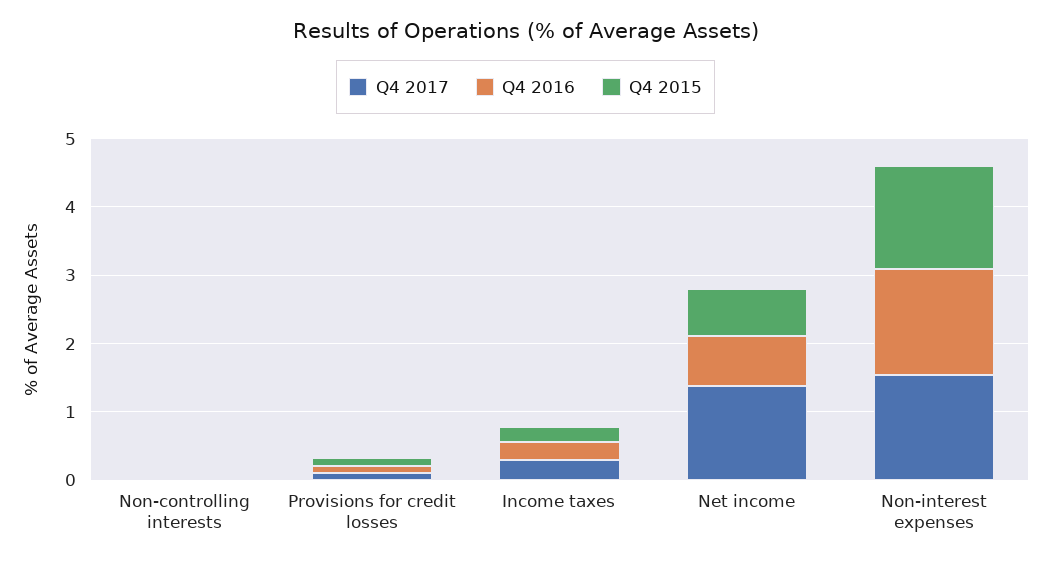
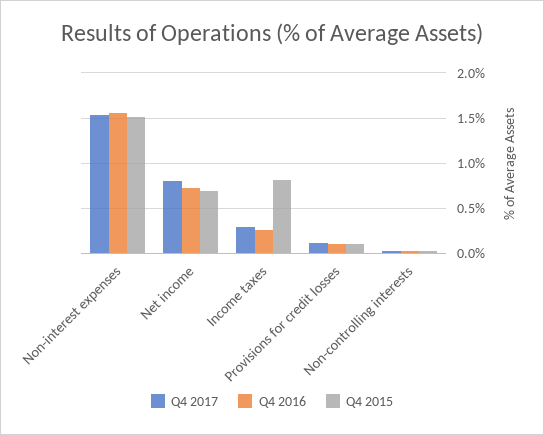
Q4 2015, Income taxes: 0.2 -> 0.8
Q4 2017, Net income: 1.4 -> 0.8

